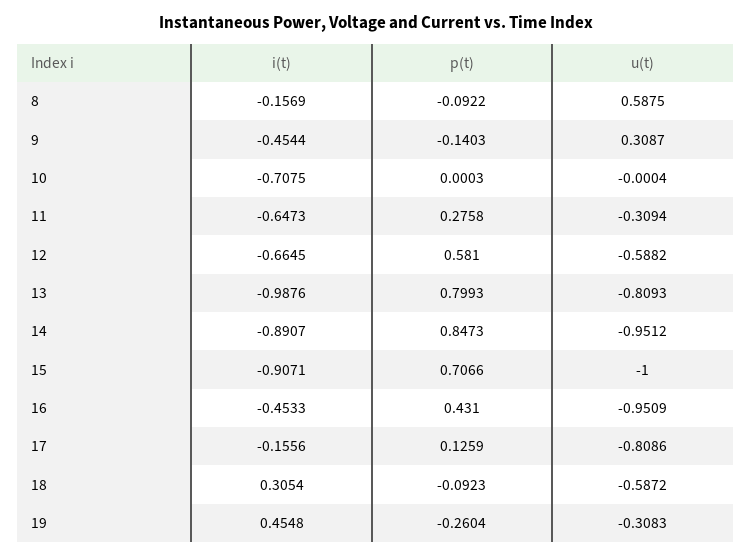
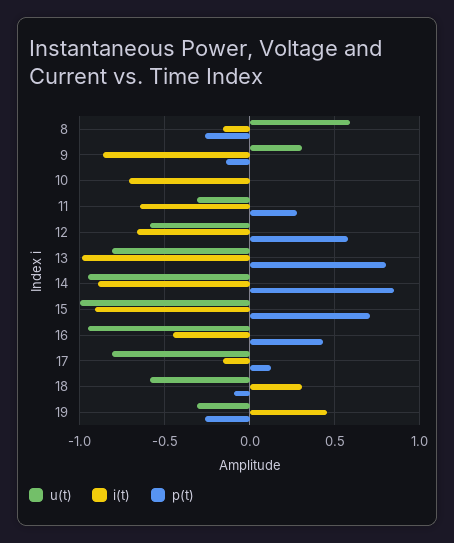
p(t), 8: -0.0922 -> -0.25
i(t), 9: -0.4544 -> -0.85

